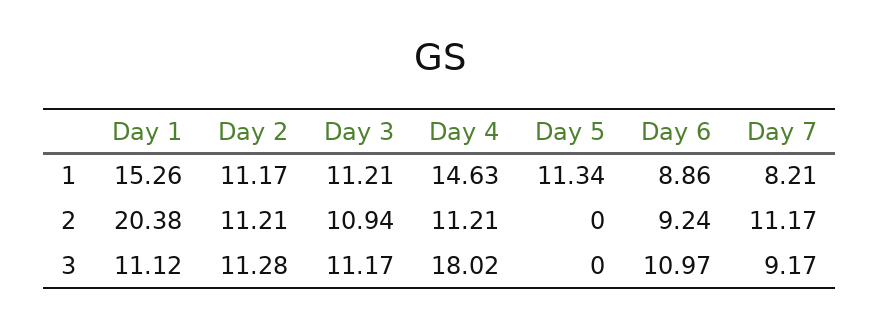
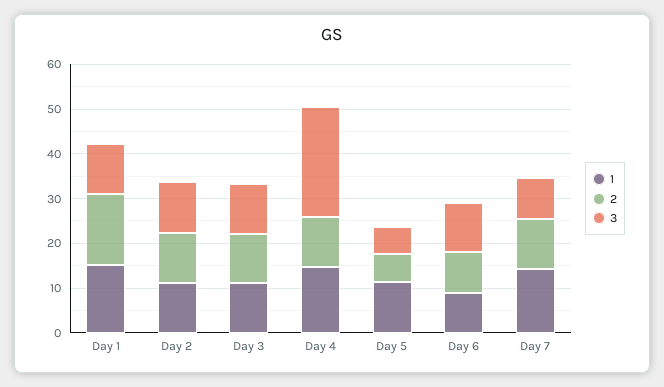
1, Day 7: 8.21 -> 14
2, Day 1: 20.38 -> 16
2, Day 5: 0 -> 6
3, Day 4: 18.02 -> 24
3, Day 5: 0 -> 6

